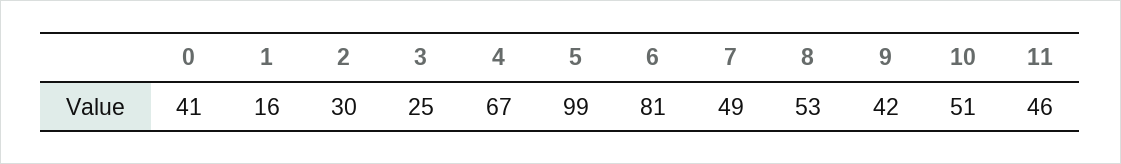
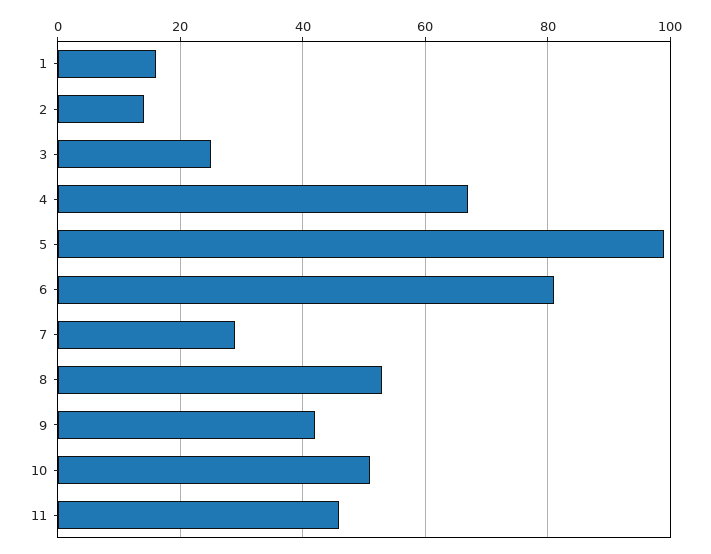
0: 41 -> none
2: 30 -> 15
7: 49 -> 30

